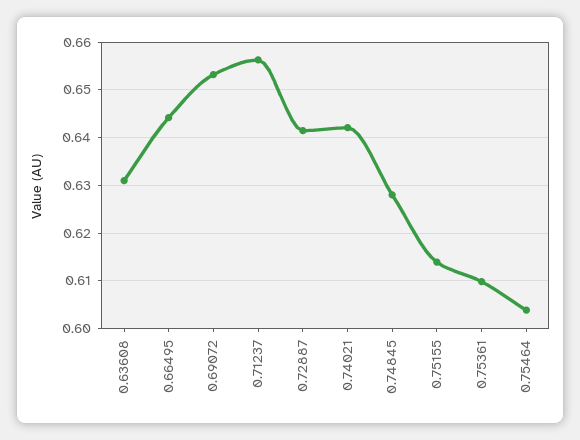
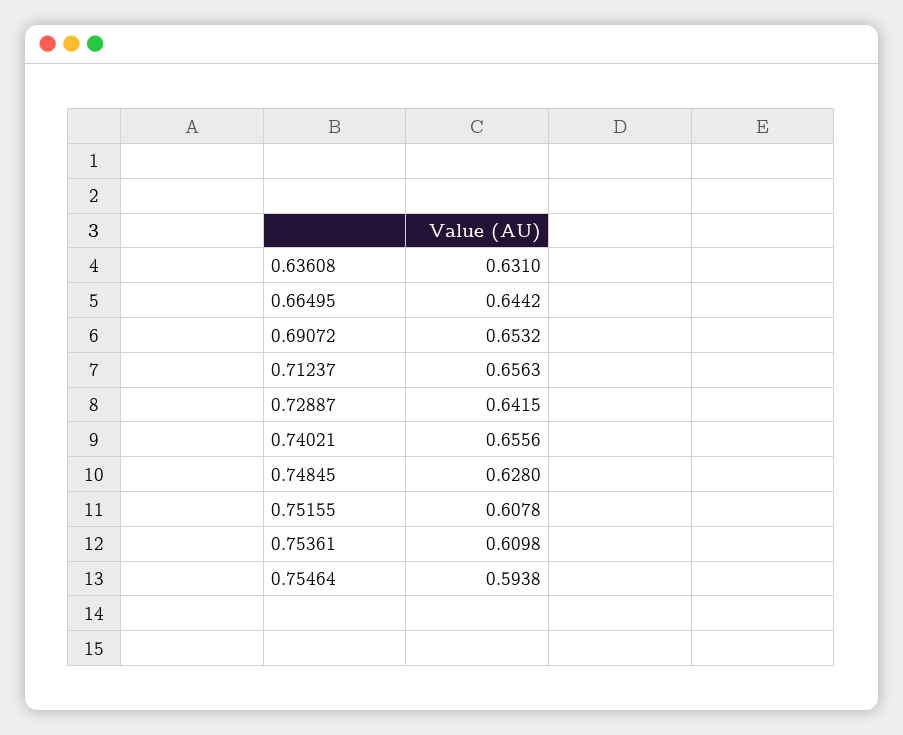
0.74021: 0.642 -> 0.6556
0.75155: 0.614 -> 0.6078
0.75464: 0.604 -> 0.5938

